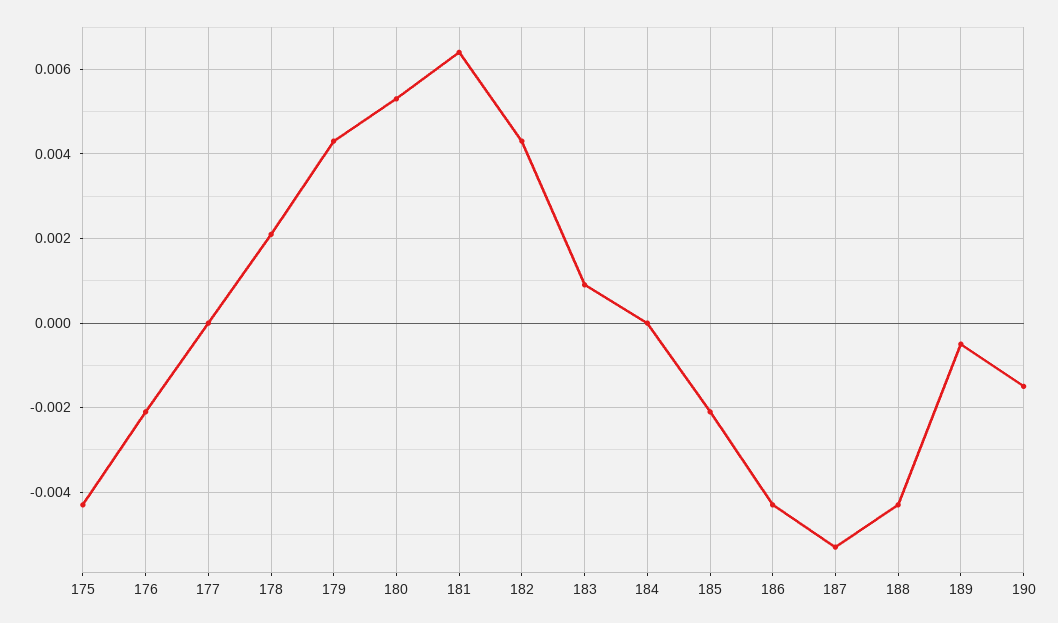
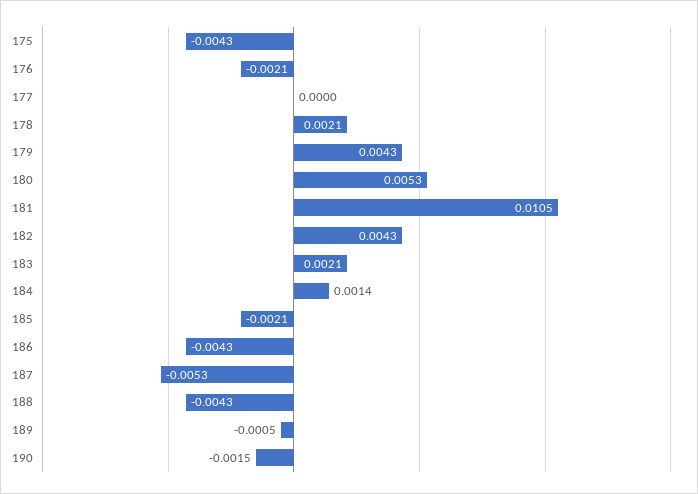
181: 0.0065 -> 0.0105
183: 0.001 -> 0.0021
184: 0 -> 0.0014

